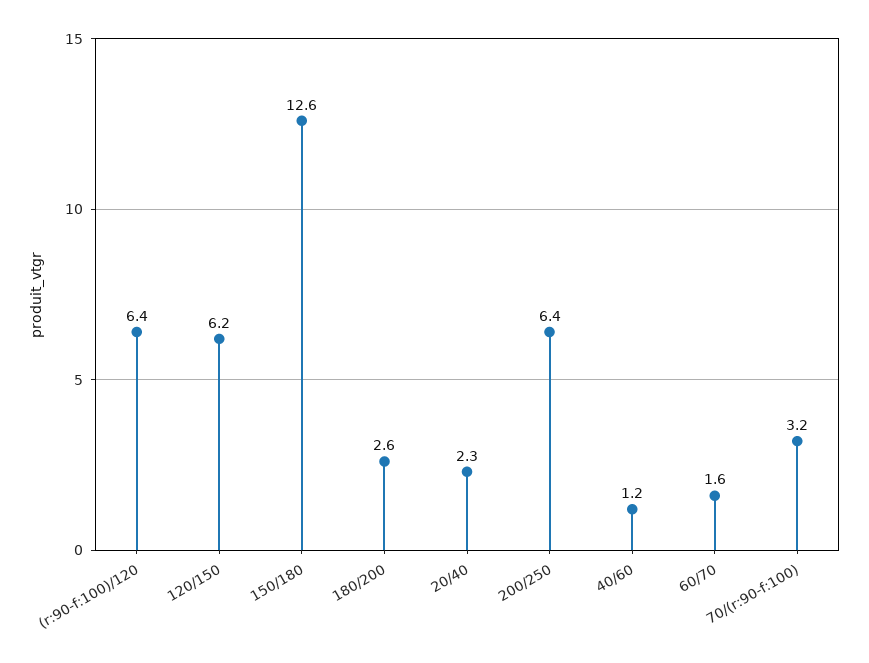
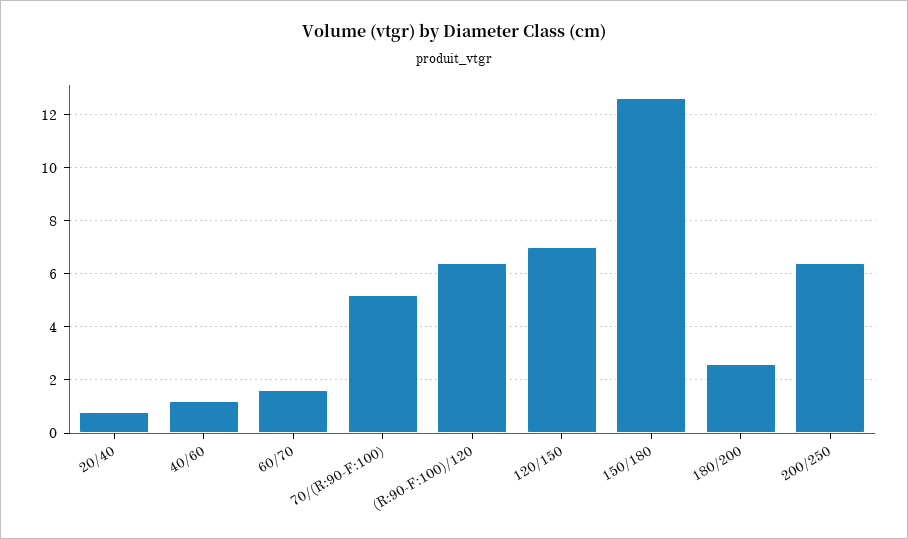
120/150: 6.2 -> 7
20/40: 2.3 -> 0.75
70/(r:90-f:100): 3.2 -> 5.25

